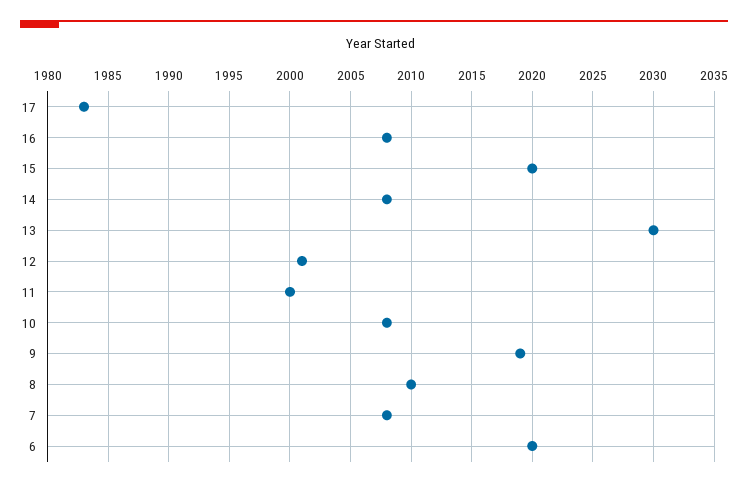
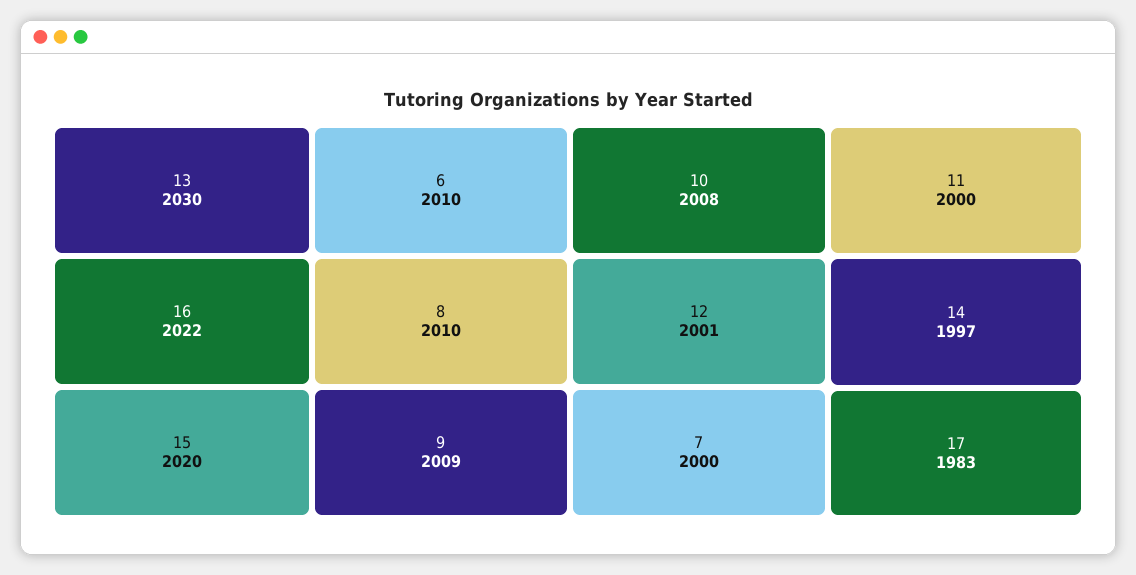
16: 2008 -> 2022
14: 2008 -> 1997
9: 2019 -> 2009
7: 2008 -> 2000
6: 2020 -> 2010

